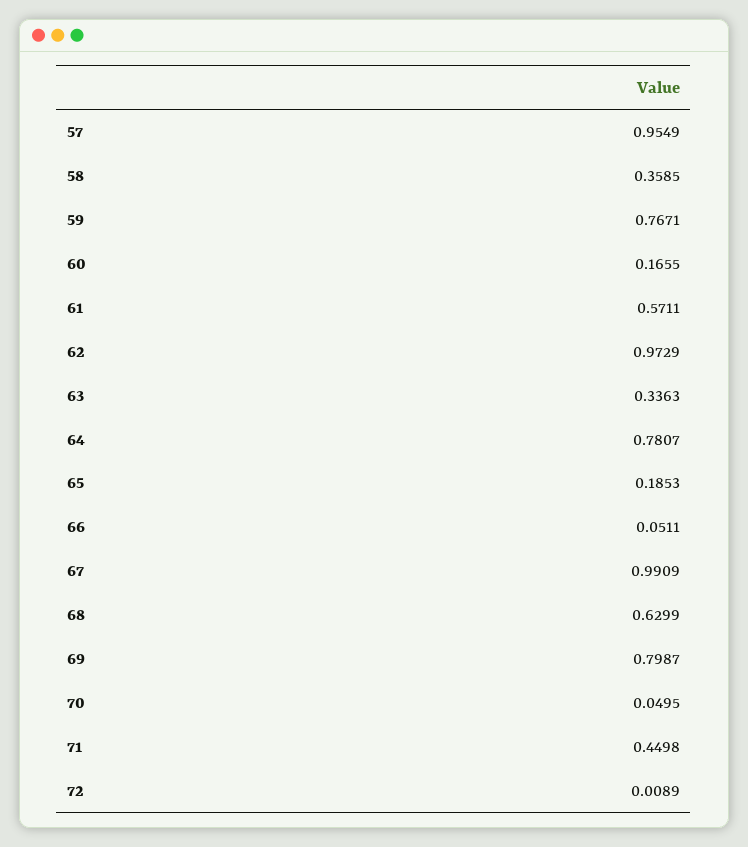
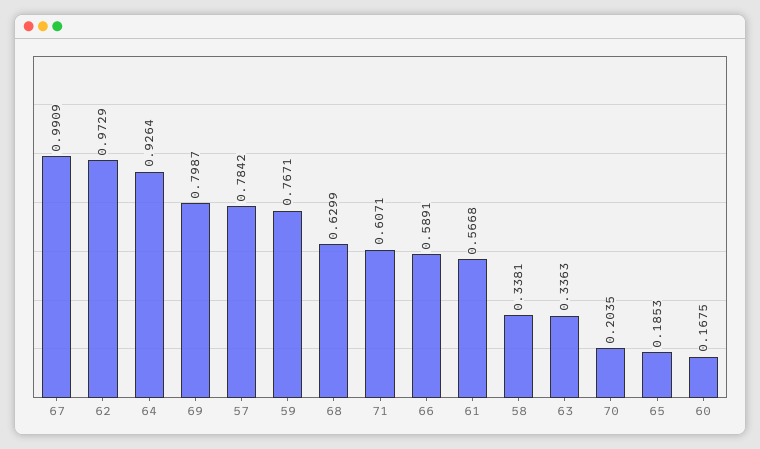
57: 0.9549 -> 0.7842
58: 0.3585 -> 0.3381
60: 0.1655 -> 0.1675
61: 0.5711 -> 0.5668
64: 0.7807 -> 0.9264
66: 0.0511 -> 0.5891
70: 0.0495 -> 0.2035
71: 0.4498 -> 0.6071
72: 0.0089 -> none

